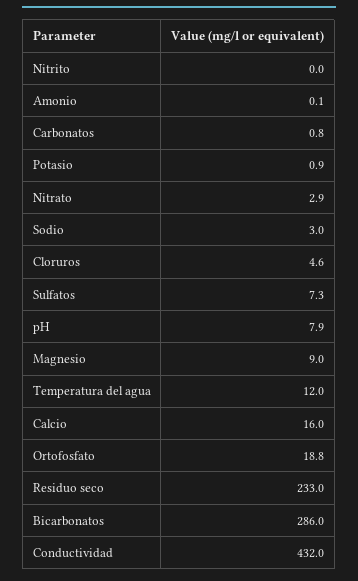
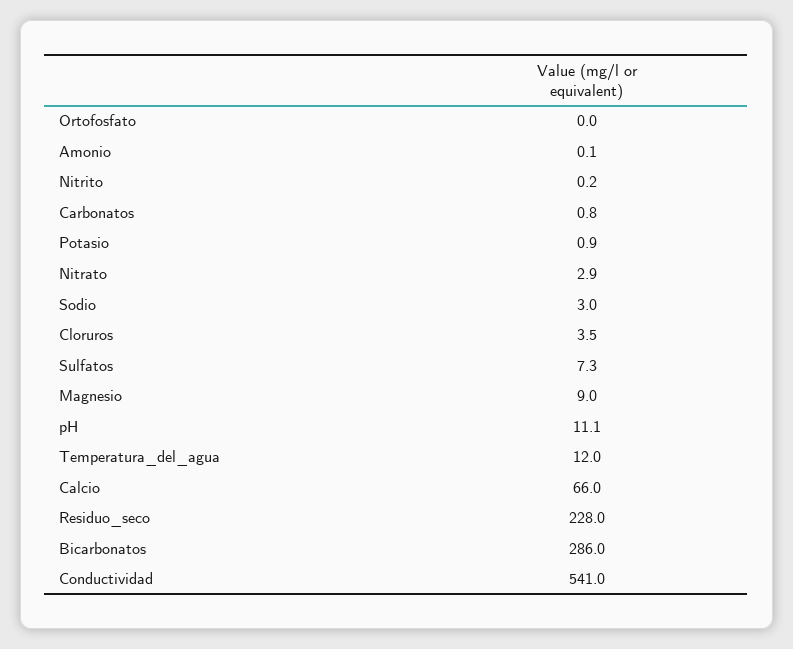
Nitrito: 0 -> 0.2
Cloruros: 4.6 -> 3.5
pH: 7.9 -> 11.1
Calcio: 16 -> 66
Ortofosfato: 18.8 -> 0
Residuo seco: 233 -> 228
Conductividad: 432 -> 541

